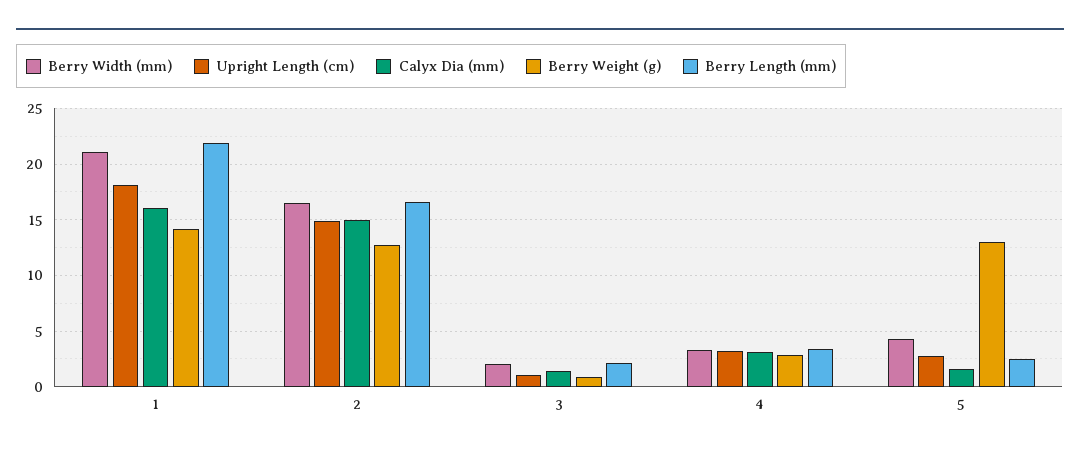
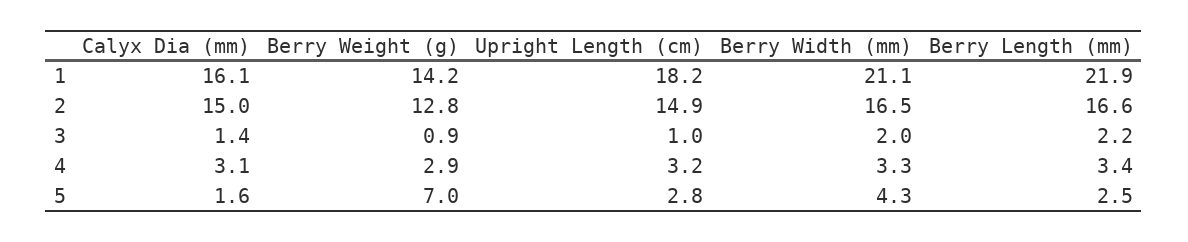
Berry Weight (g), 5: 13 -> 7

